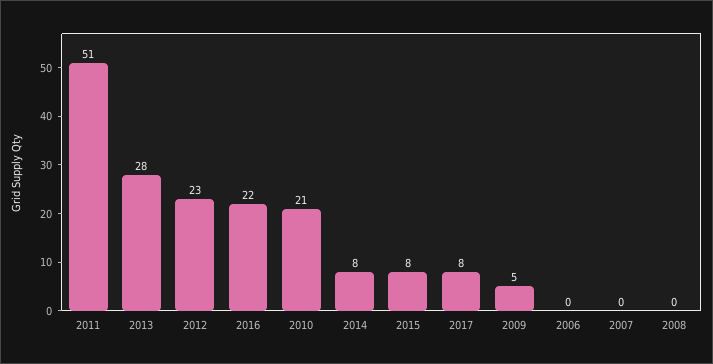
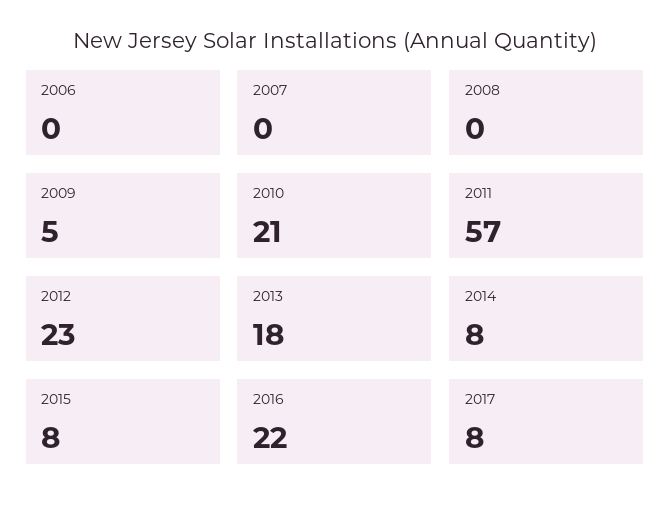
2011: 51 -> 57
2013: 28 -> 18

